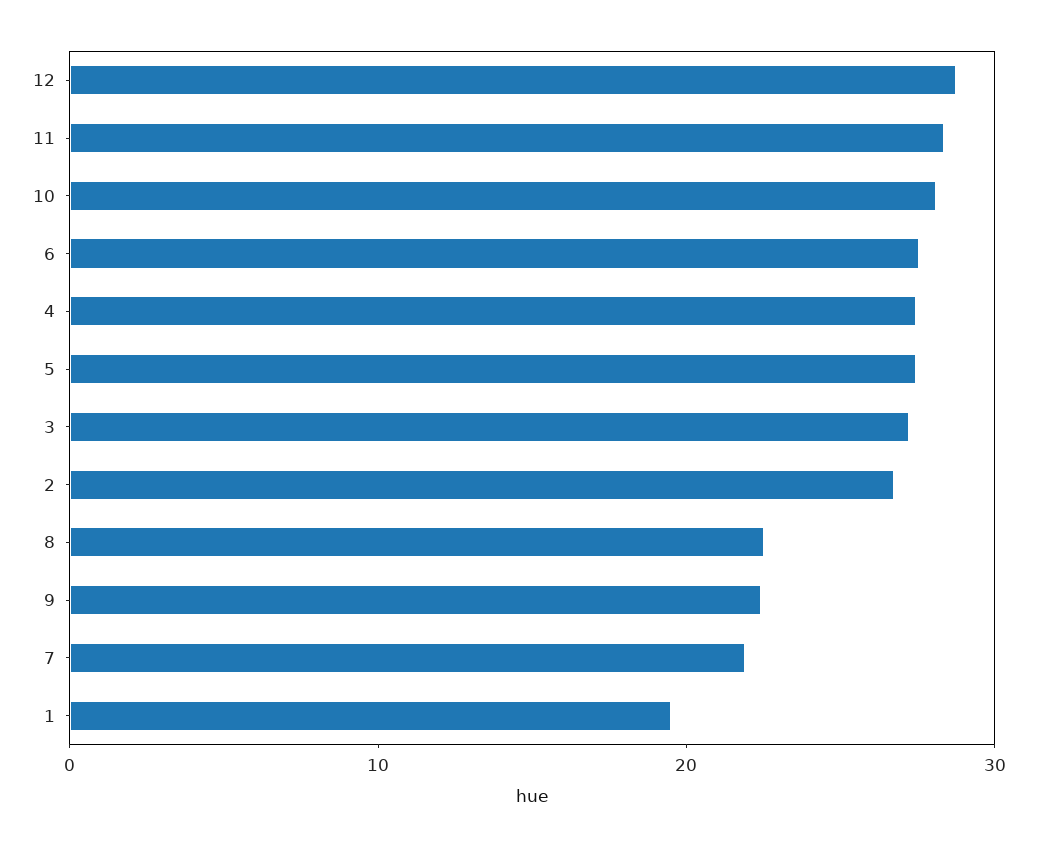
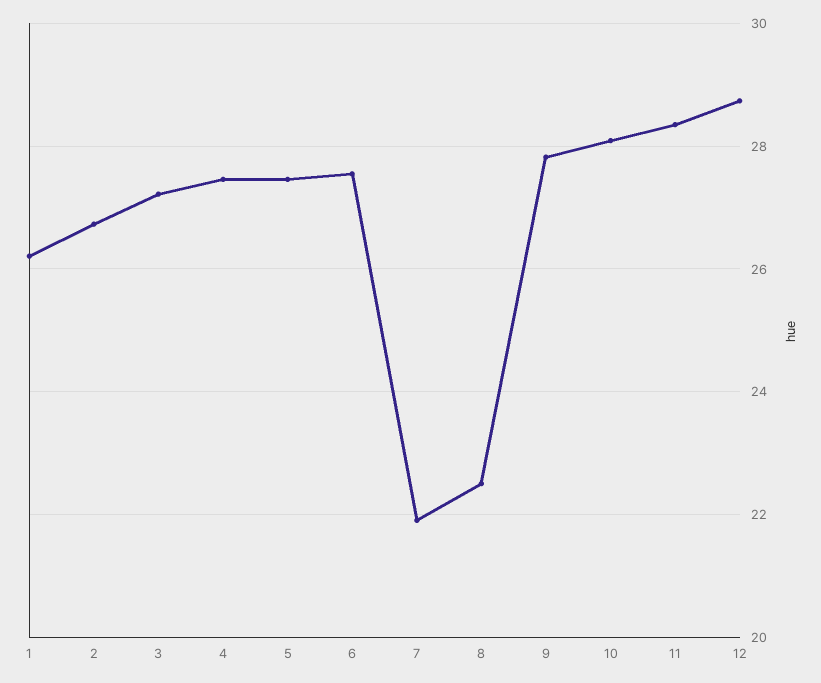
9: 22 -> 27.8
1: 20 -> 26.2

